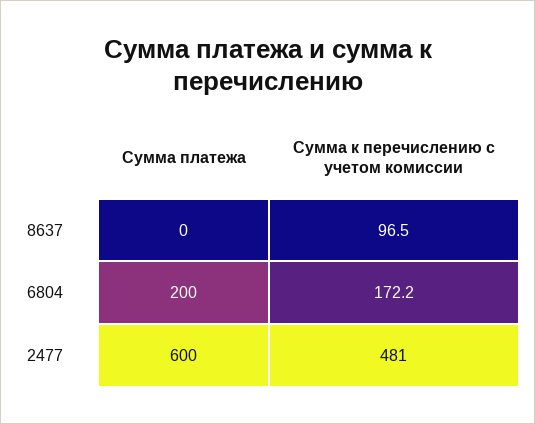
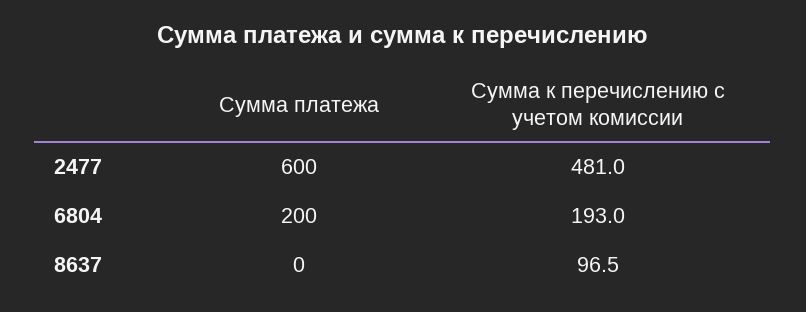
Сумма к перечислению с учетом комиссии, 6804: 172.2 -> 193

